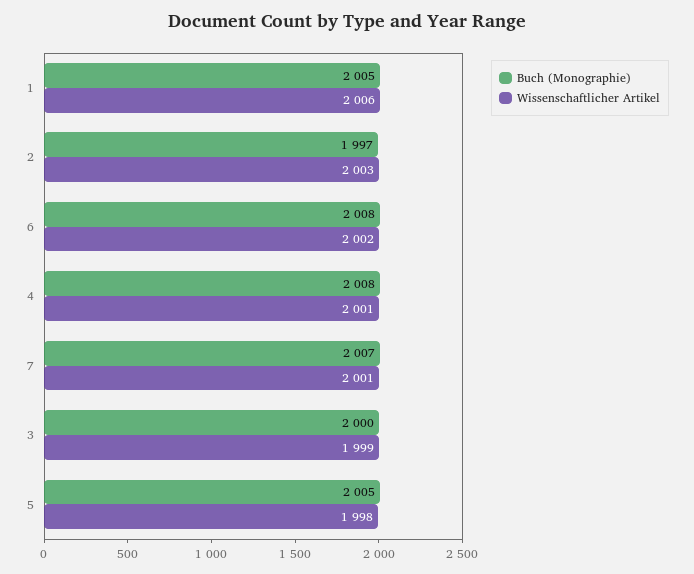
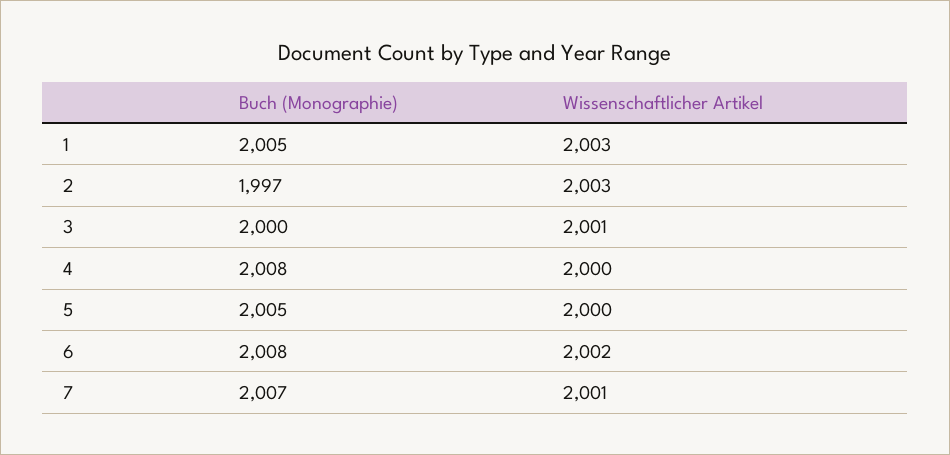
Wissenschaftlicher Artikel, 1: 2006 -> 2003
Wissenschaftlicher Artikel, 4: 2001 -> 2000
Wissenschaftlicher Artikel, 3: 1999 -> 2001
Wissenschaftlicher Artikel, 5: 1998 -> 2000

